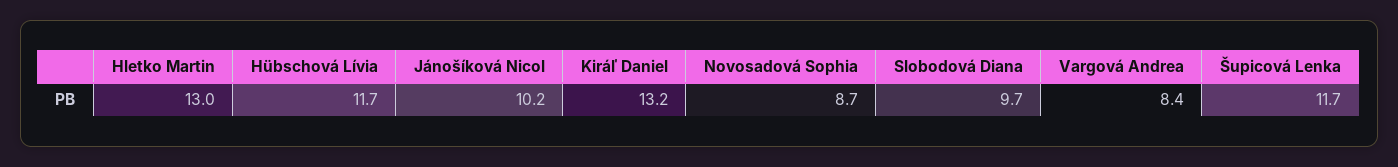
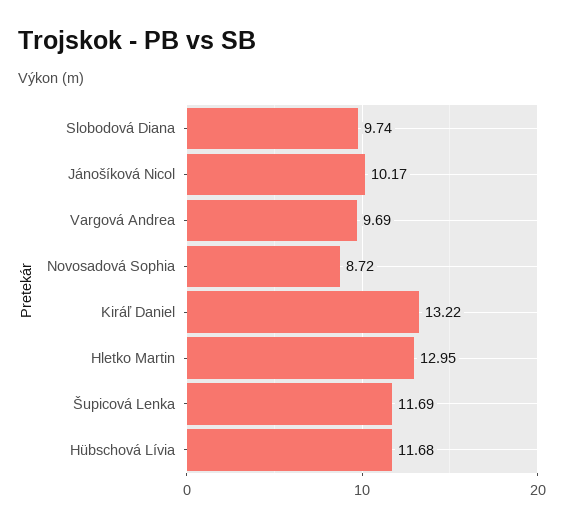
Vargová Andrea: 8.4 -> 9.69

